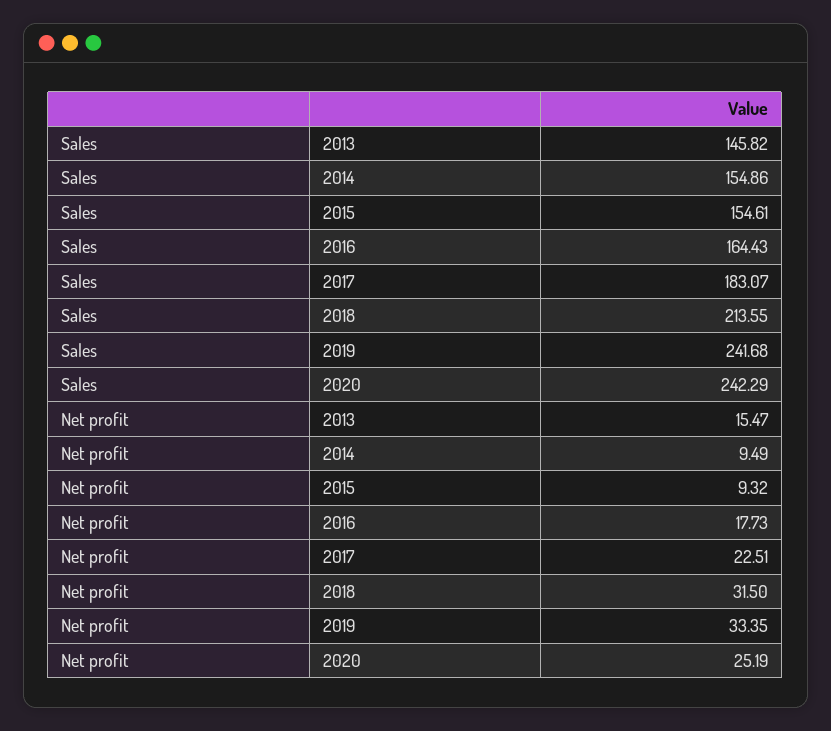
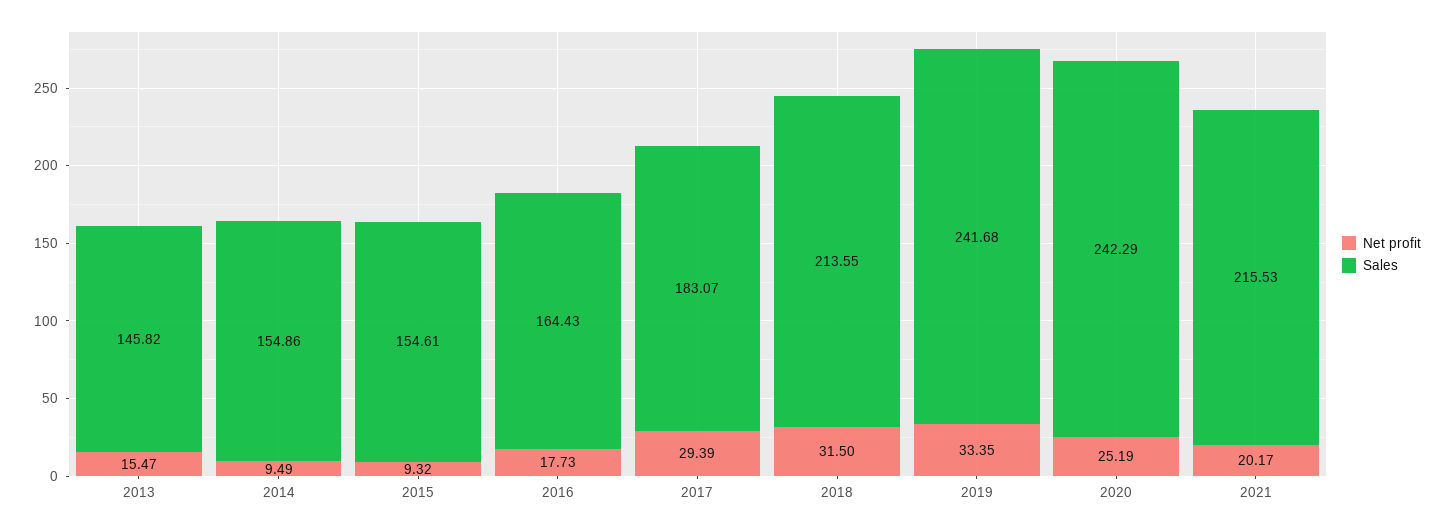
Net profit, 2017: 22.51 -> 29.39
Net profit, 2021: none -> 20.17
Sales, 2021: none -> 215.53

